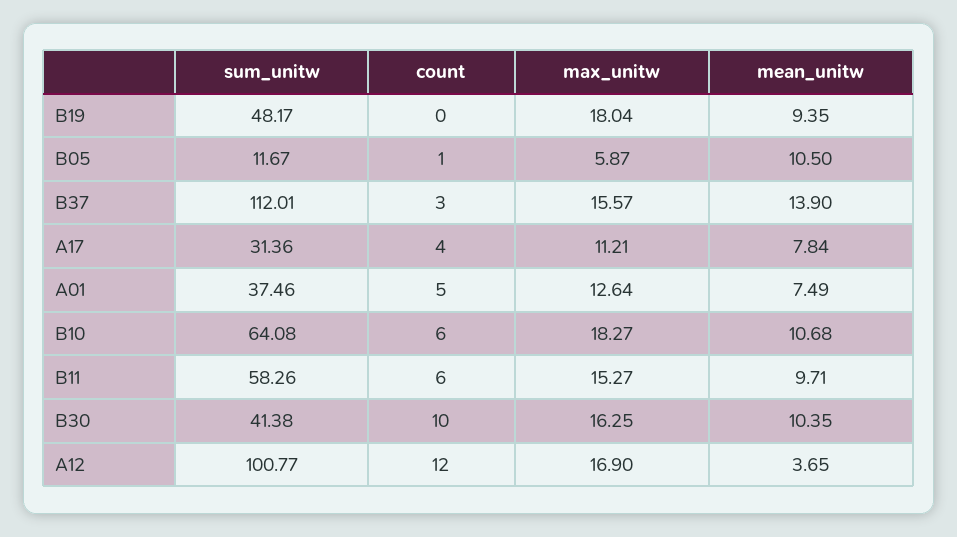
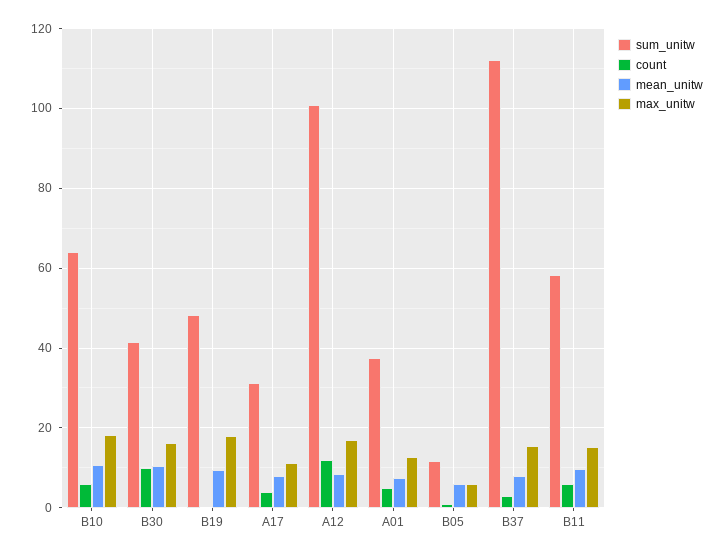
mean_unitw, B05: 10.5 -> 6
mean_unitw, B37: 13.9 -> 8
mean_unitw, A12: 3.65 -> 8

